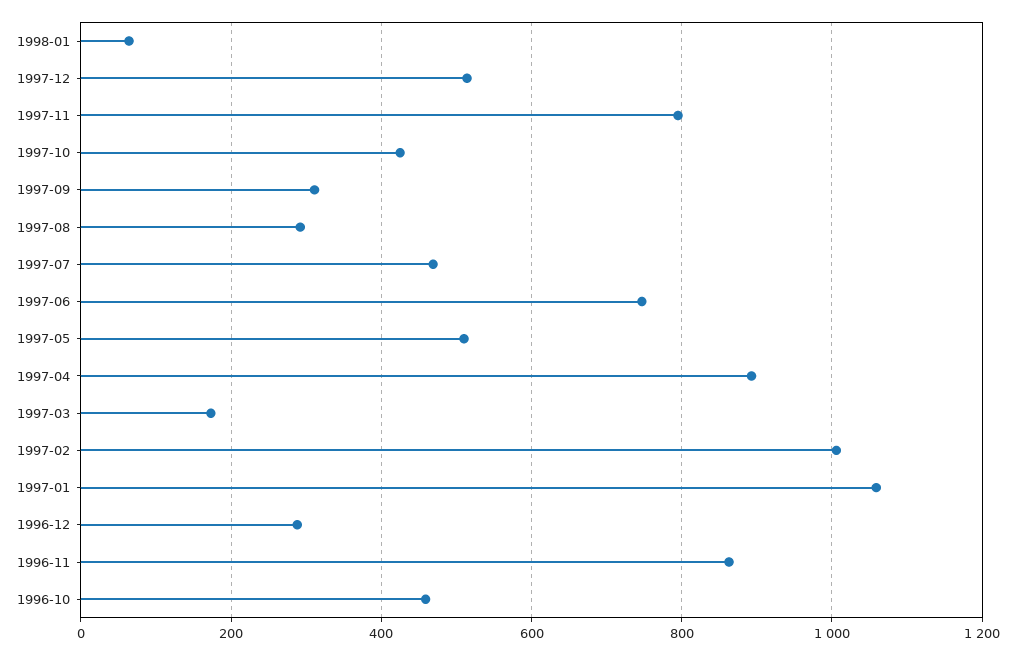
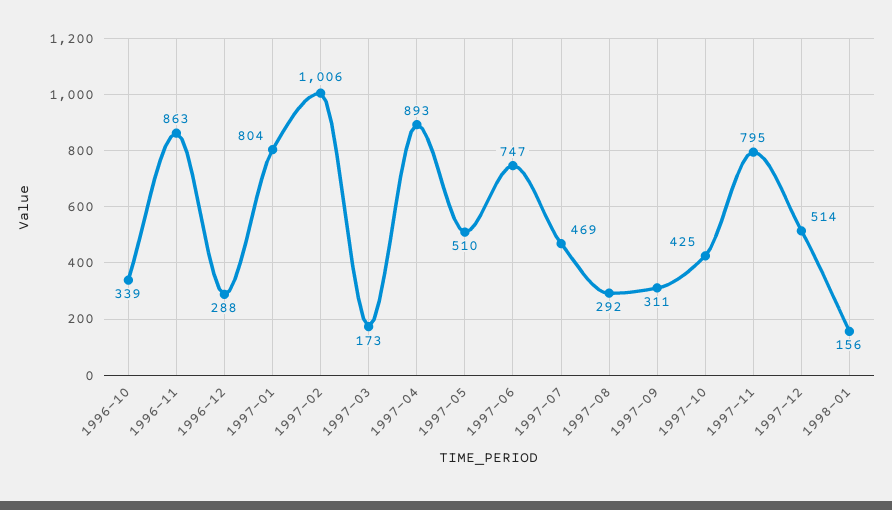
1998-01: 60 -> 156
1997-01: 1060 -> 804
1996-10: 460 -> 339

